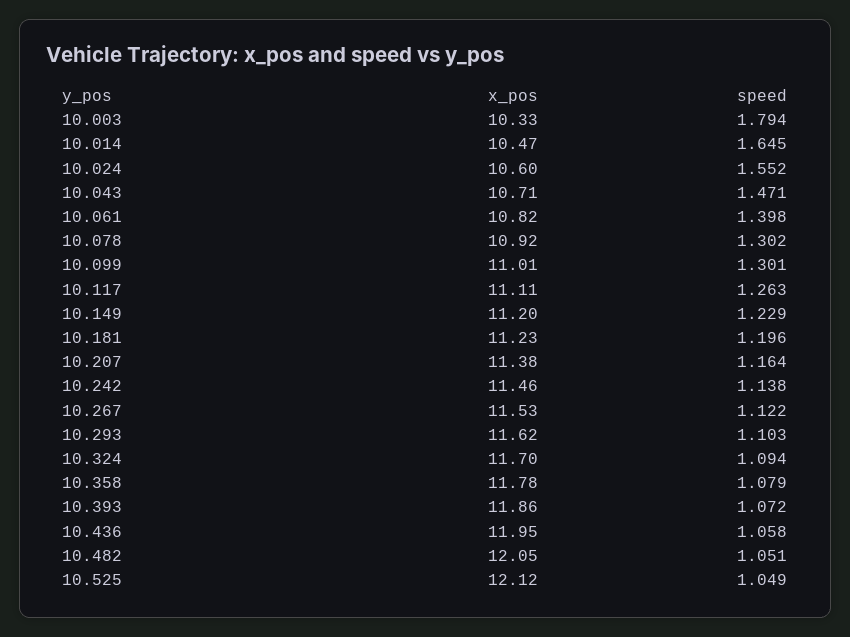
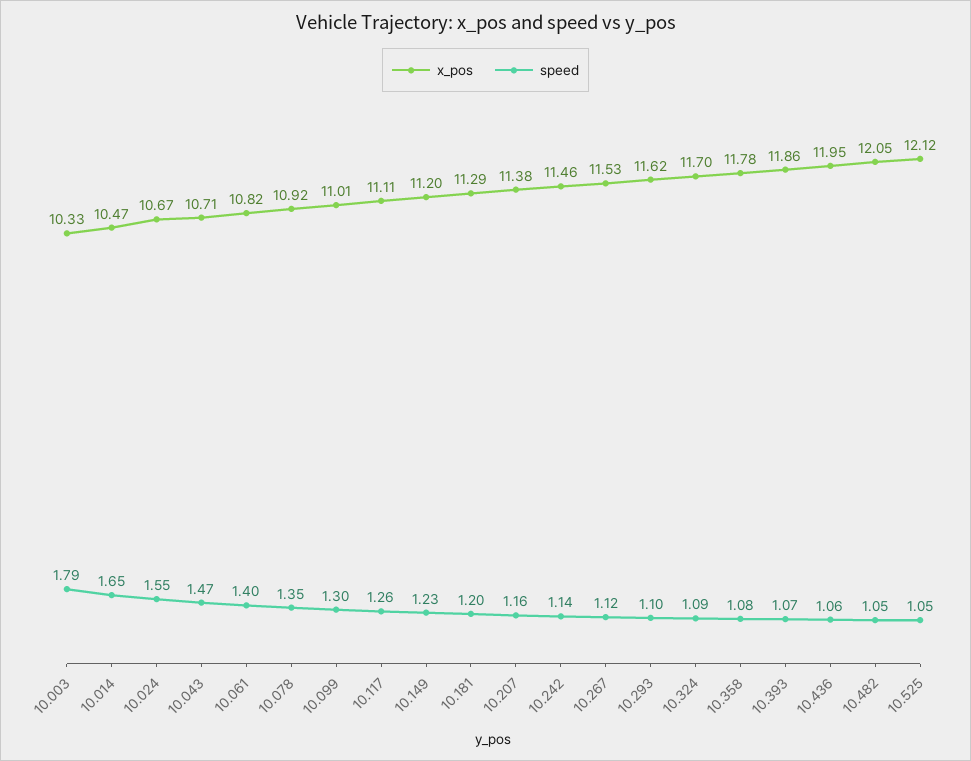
x_pos, 10.024: 10.6 -> 10.67
speed, 10.078: 1.302 -> 1.35
x_pos, 10.181: 11.23 -> 11.29

